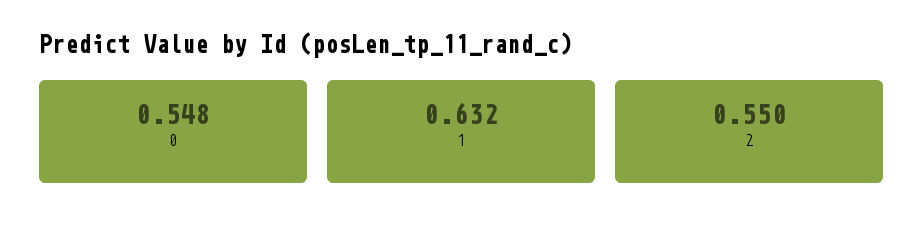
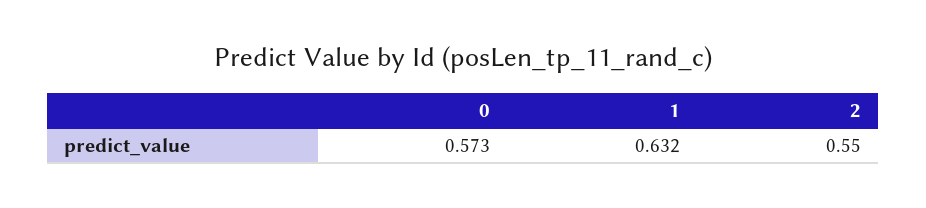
0: 0.548 -> 0.573

